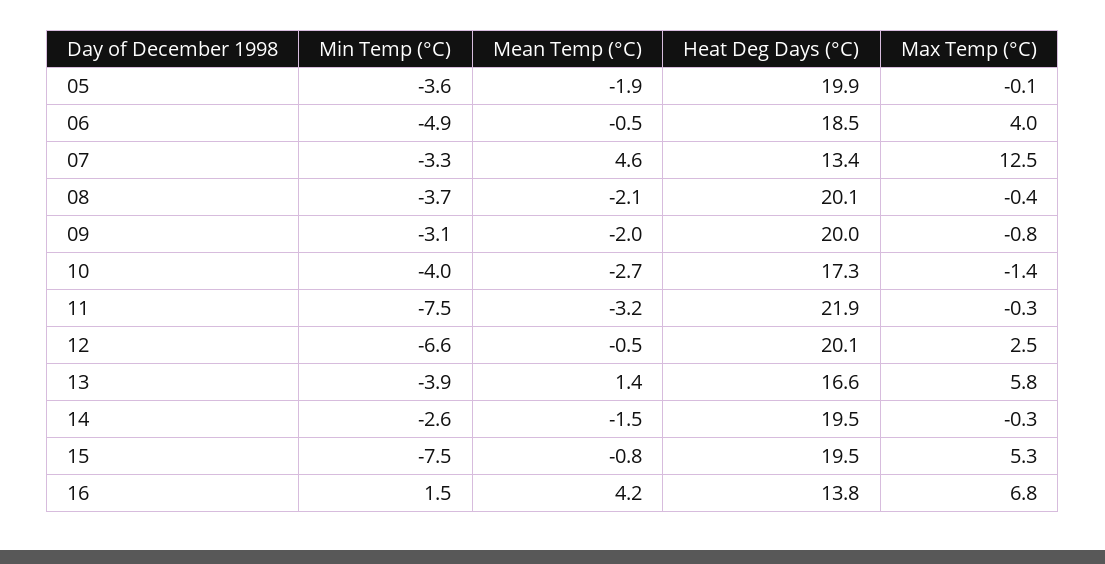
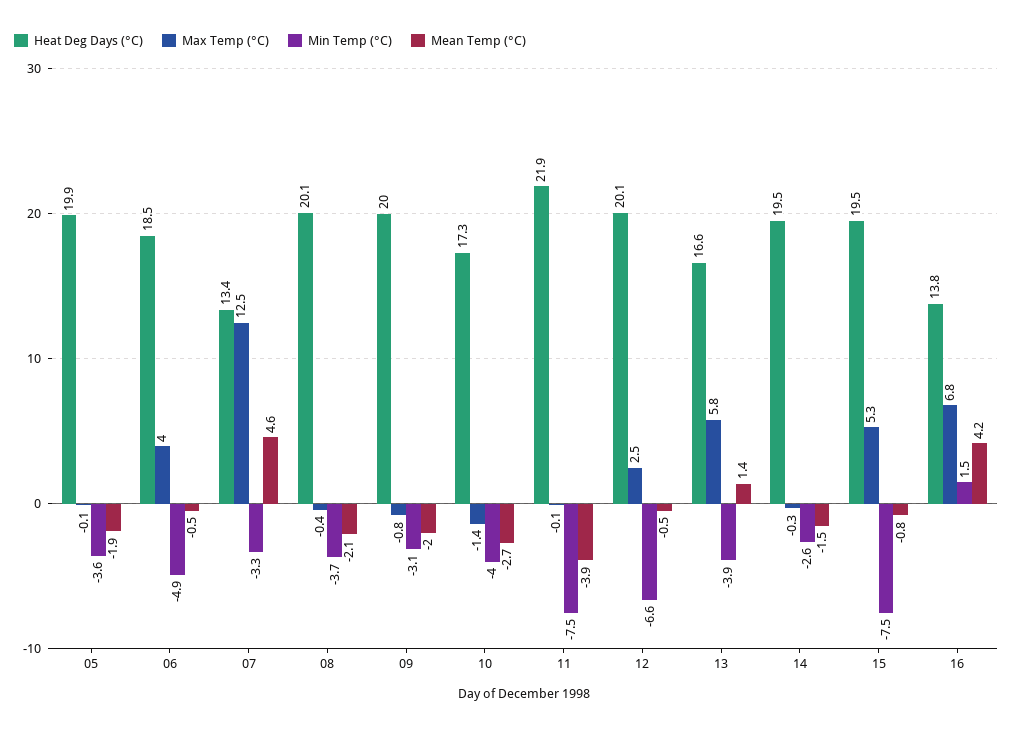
Mean Temp (°C), 11: -3.2 -> -3.9
Max Temp (°C), 11: -0.3 -> -0.1

